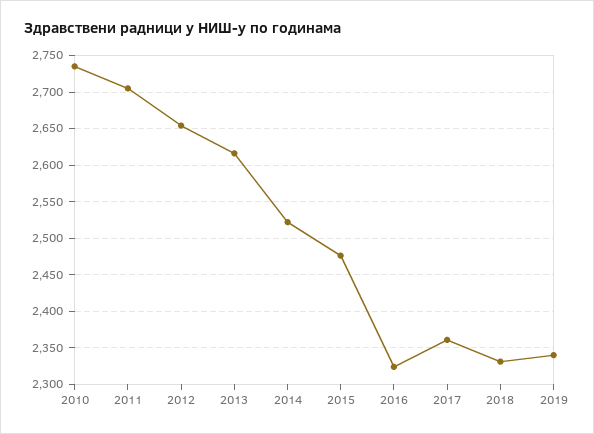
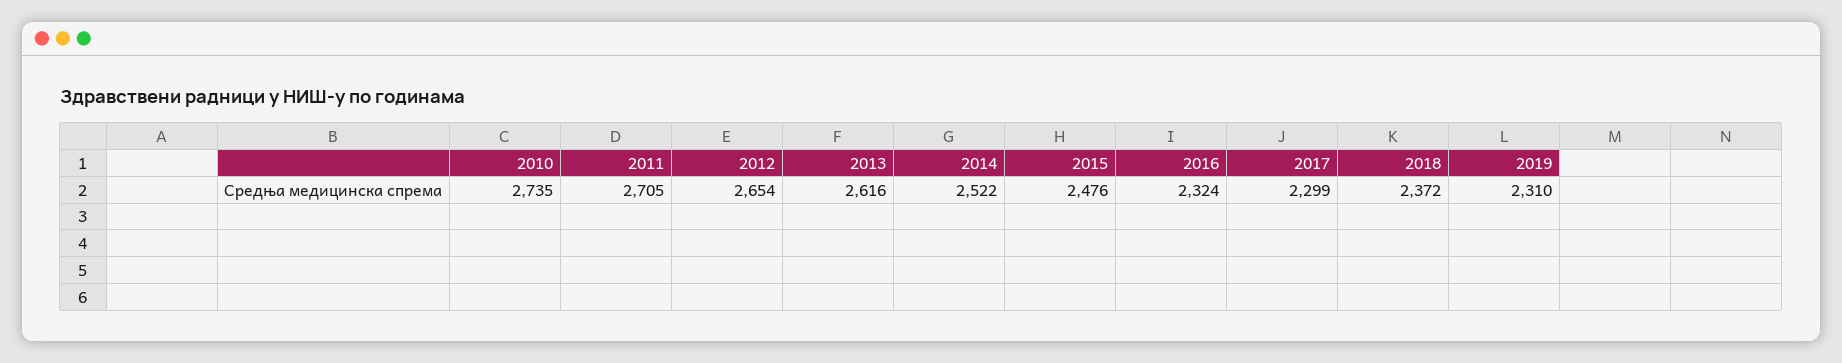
2017: 2360 -> 2299
2018: 2330 -> 2372
2019: 2340 -> 2310

